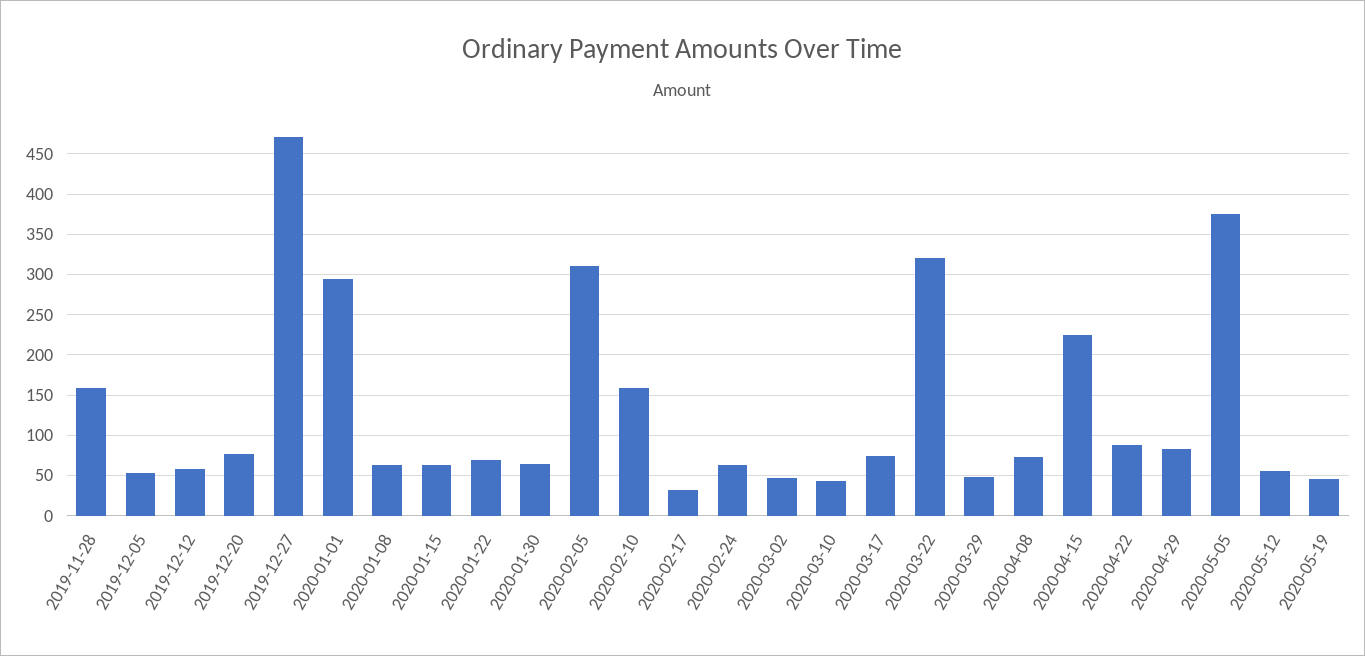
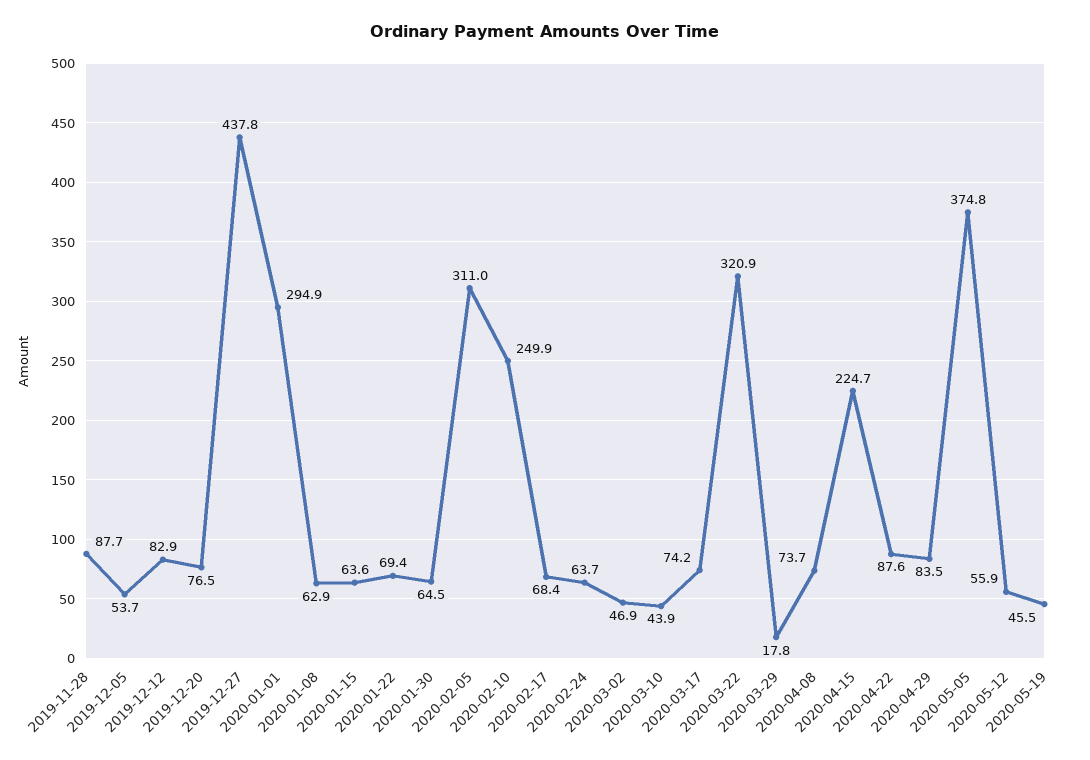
2019-11-28: 160 -> 87.7
2019-12-12: 60 -> 82.9
2019-12-27: 470 -> 437.8
2020-02-10: 160 -> 249.9
2020-02-17: 30 -> 68.4
2020-03-29: 50 -> 17.8

